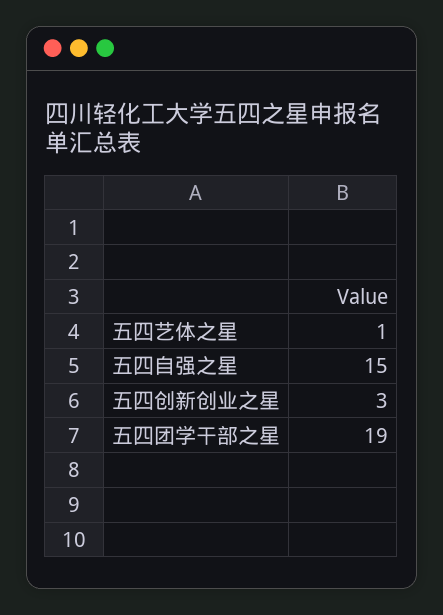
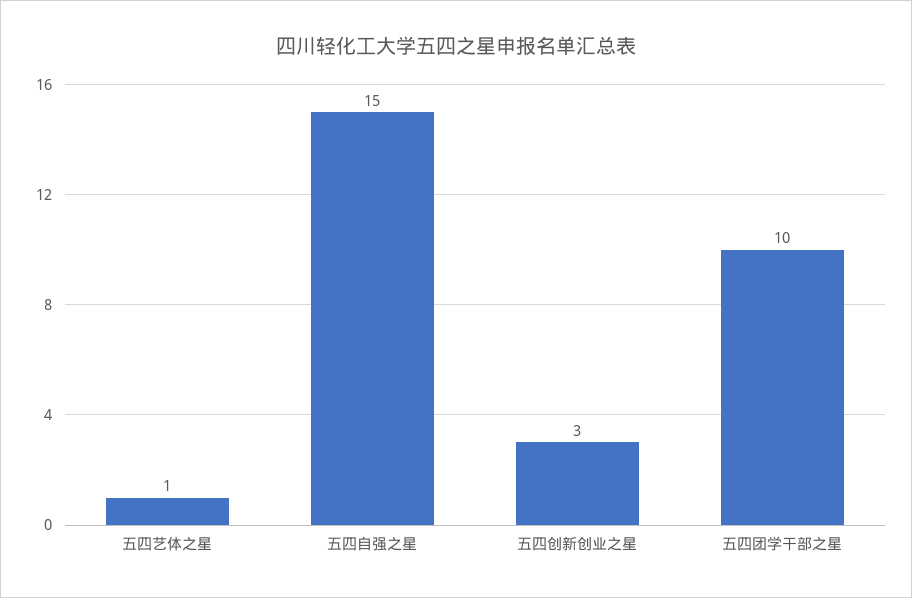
五四团学干部之星: 19 -> 10

